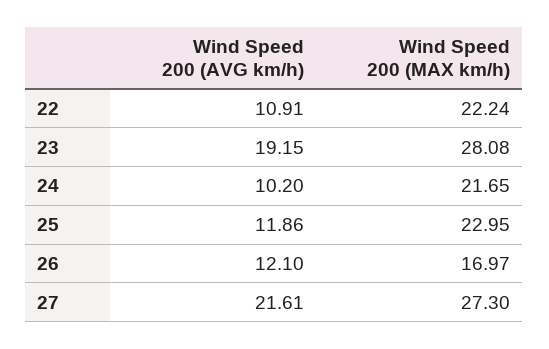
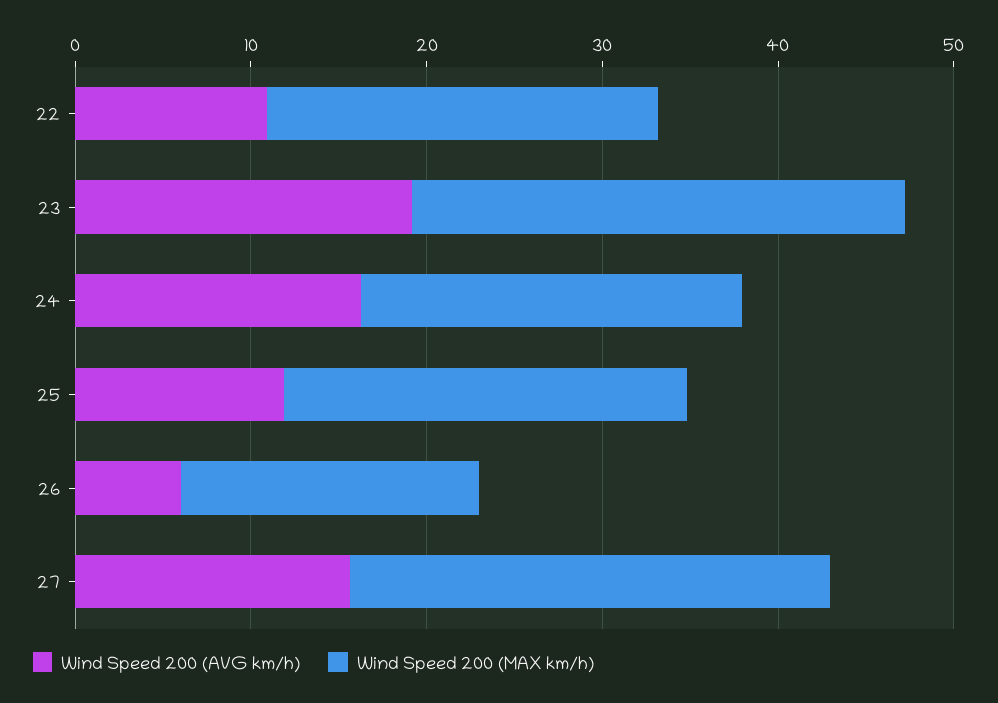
Wind Speed 200 (AVG km/h), 24: 10.2 -> 16
Wind Speed 200 (AVG km/h), 26: 12.1 -> 6
Wind Speed 200 (AVG km/h), 27: 21.61 -> 16

